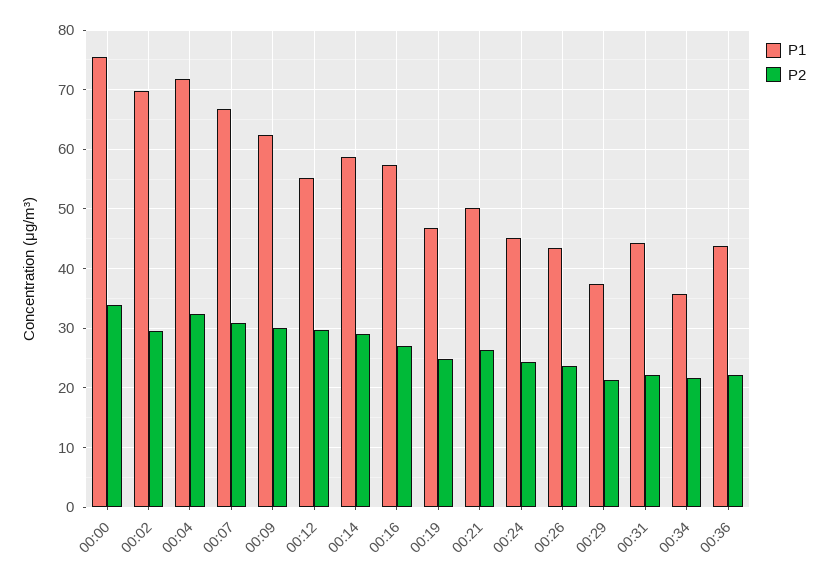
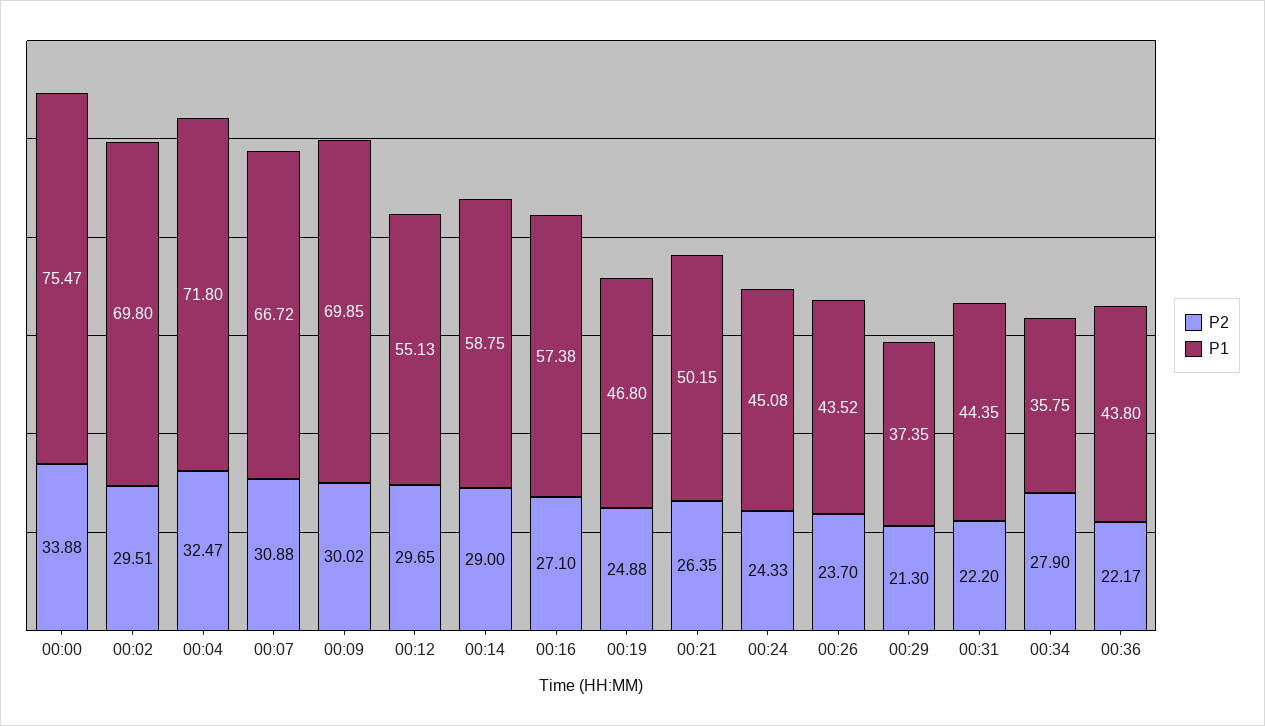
P1, 00:09: 62 -> 69.85
P2, 00:34: 22 -> 27.9

